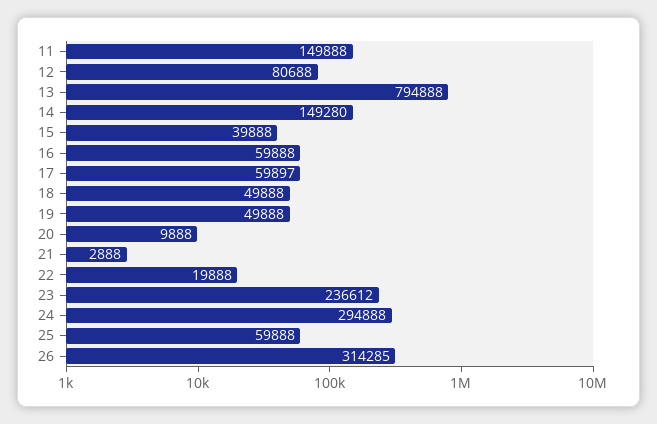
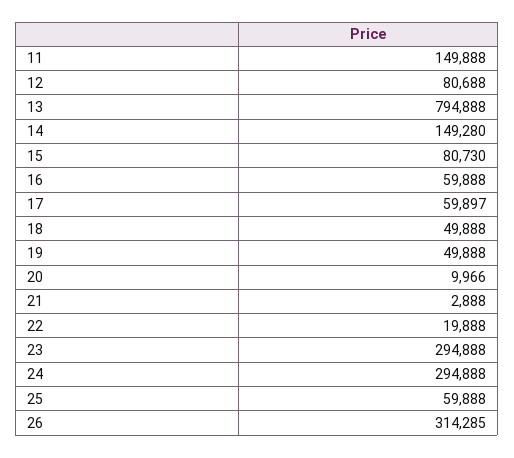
15: 39888 -> 80730
20: 9888 -> 9966
23: 236612 -> 294888

